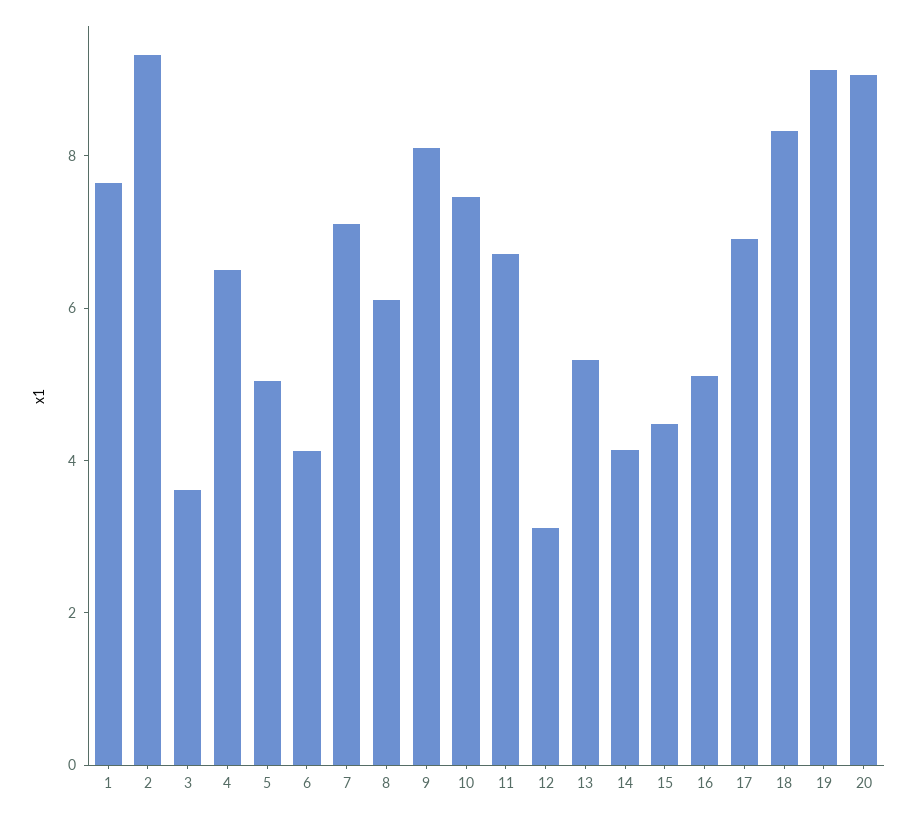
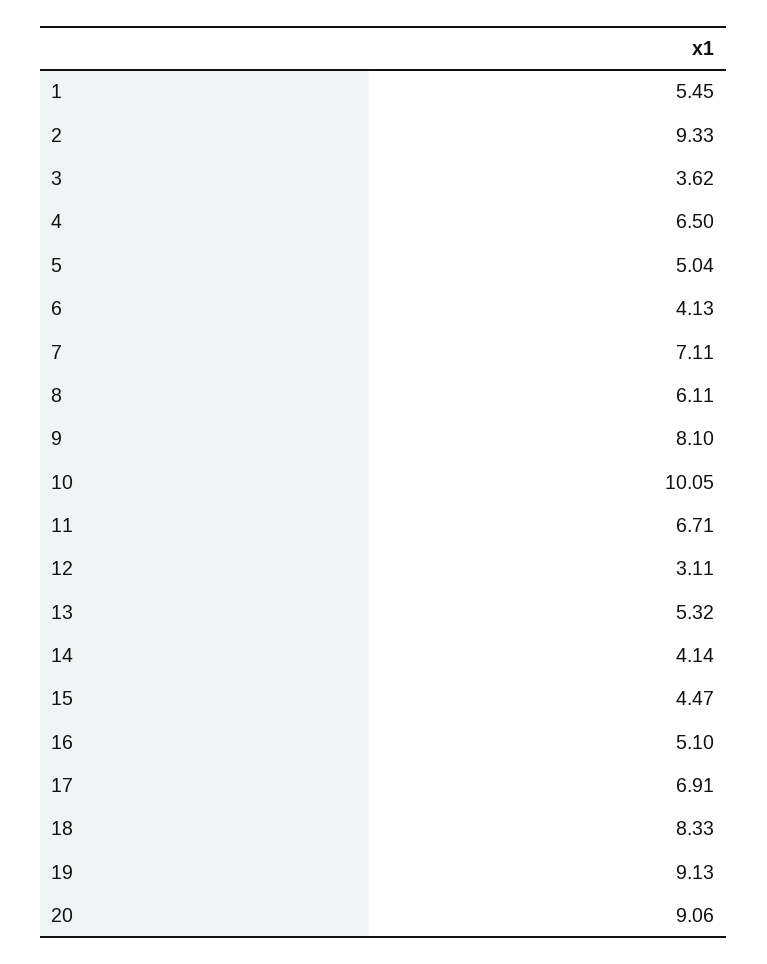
1: 7.5 -> 5.45
10: 7.5 -> 10.05

